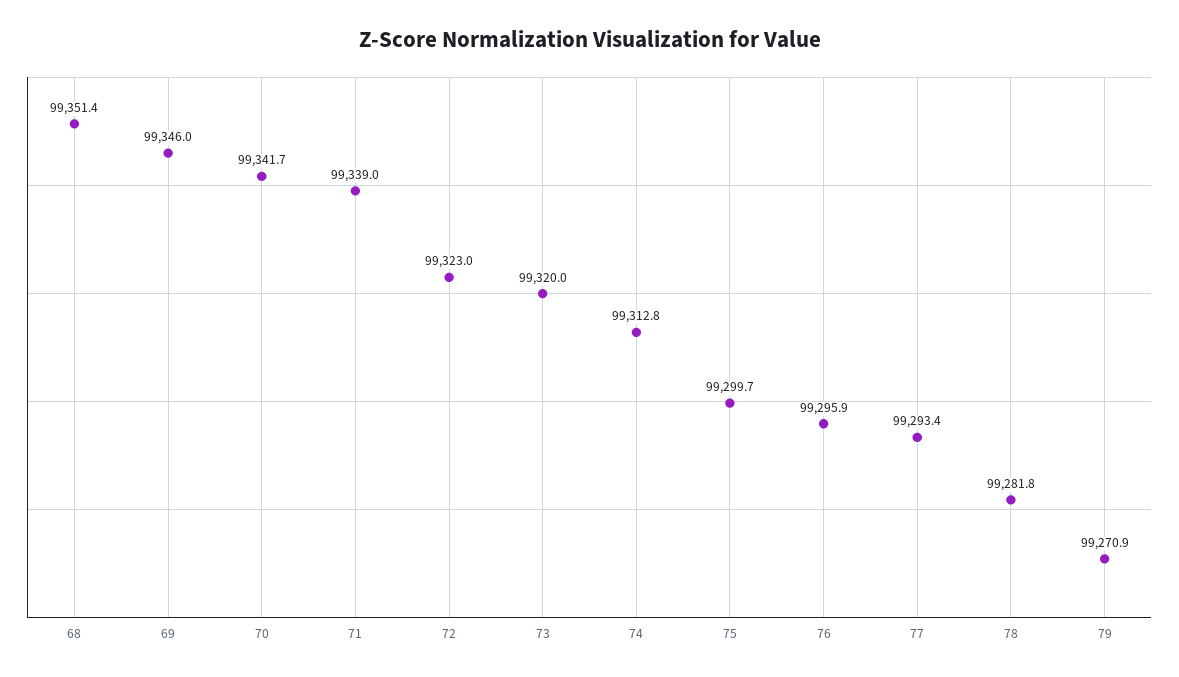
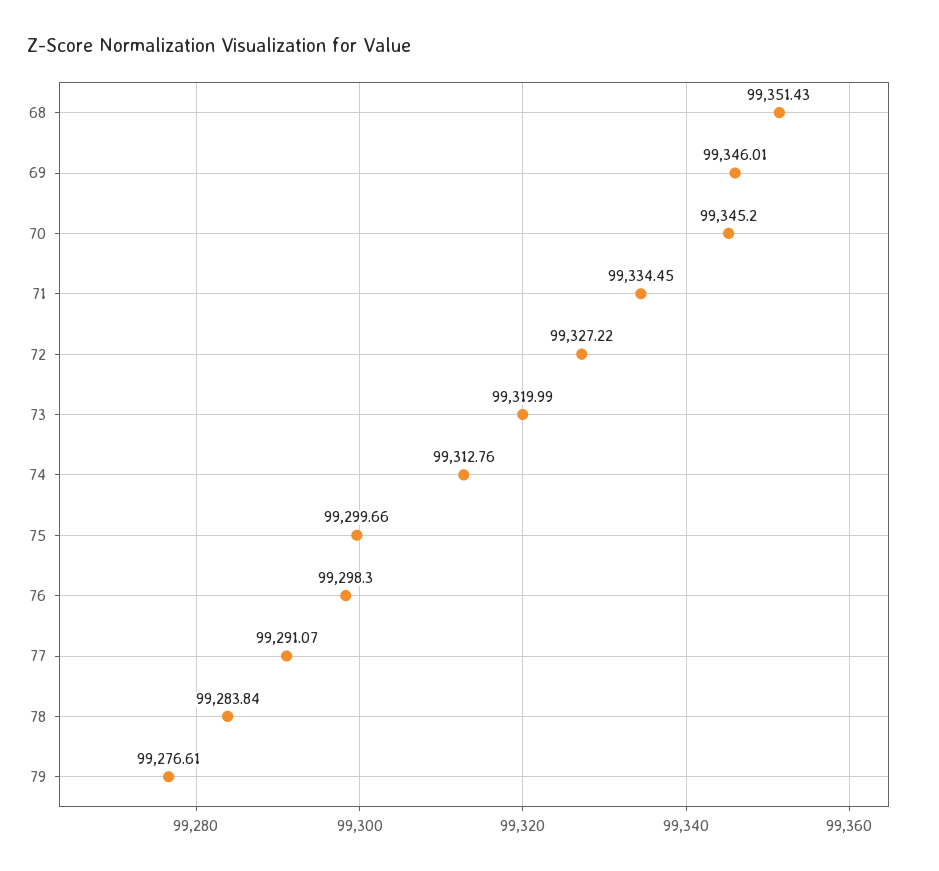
70: 99341.7 -> 99345.2
71: 99339 -> 99334.45
72: 99323 -> 99327.22
76: 99295.9 -> 99298.3
77: 99293.4 -> 99291.07
78: 99281.8 -> 99283.84
79: 99270.9 -> 99276.61

